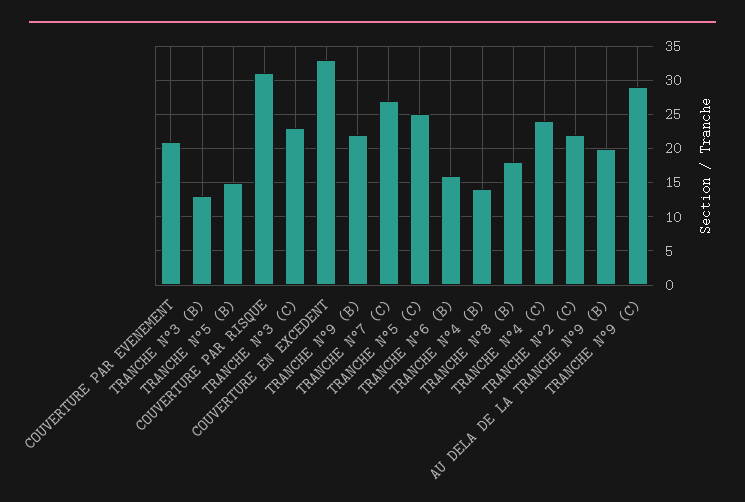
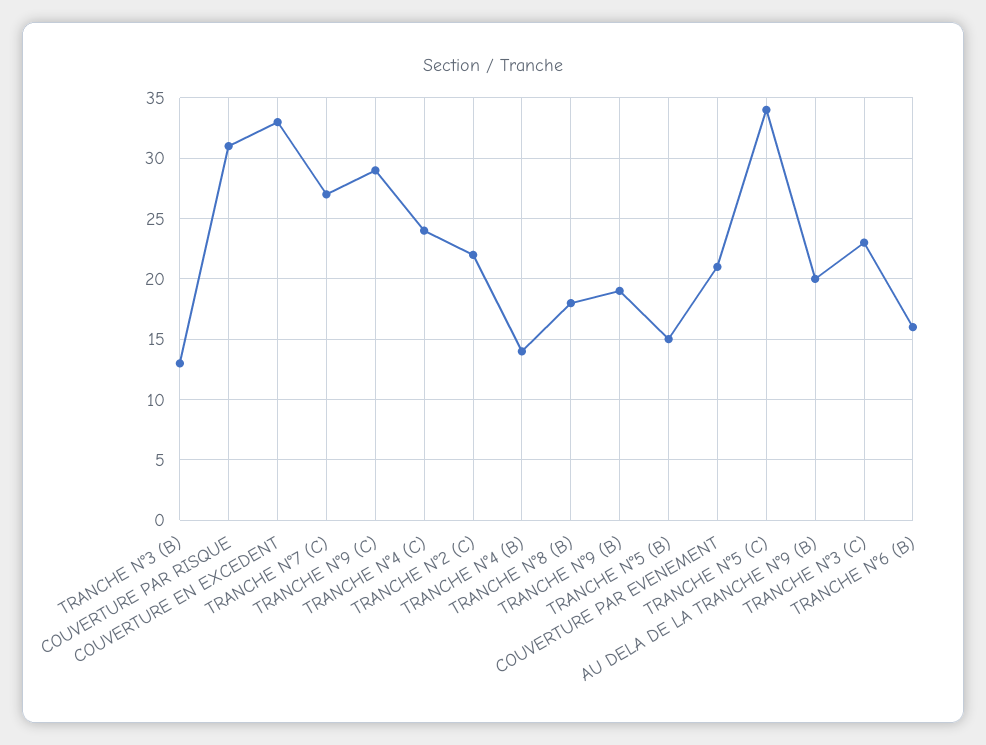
TRANCHE N°9 (B): 22 -> 19
TRANCHE N°5 (C): 25 -> 34

